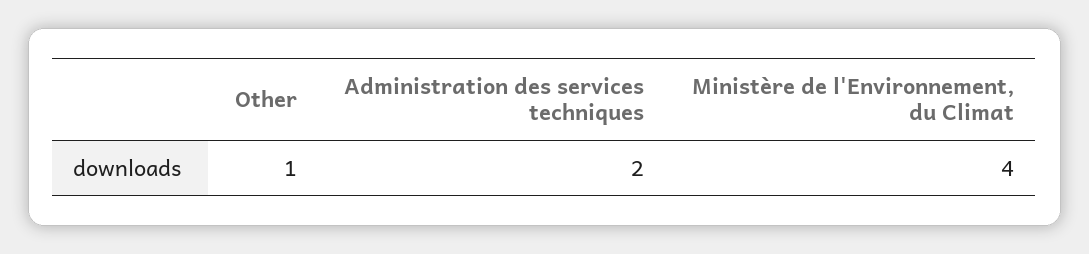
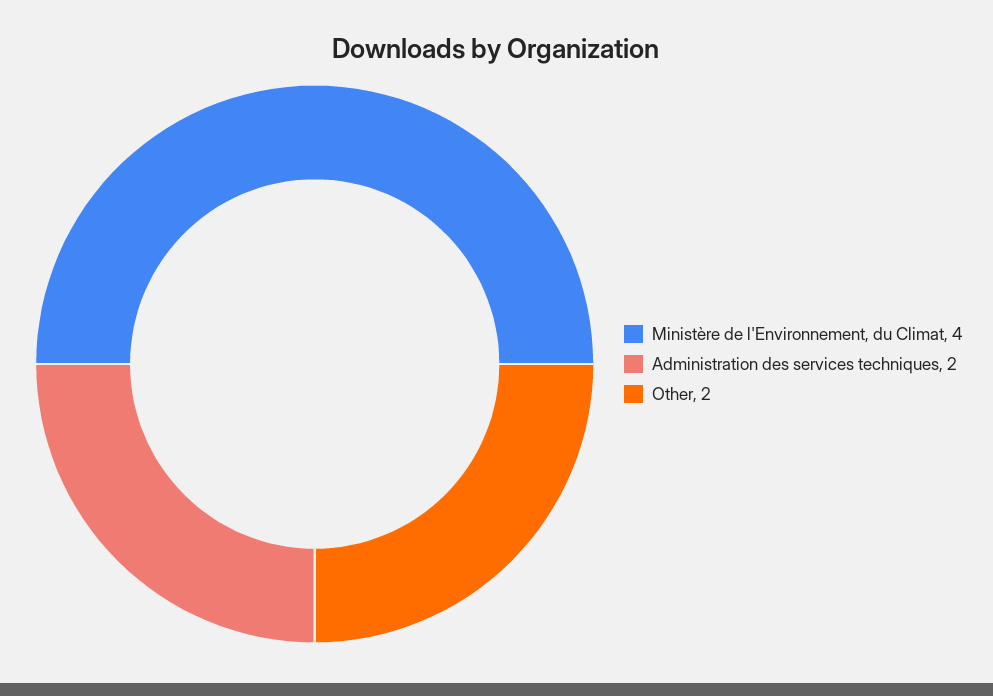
Other: 1 -> 2

